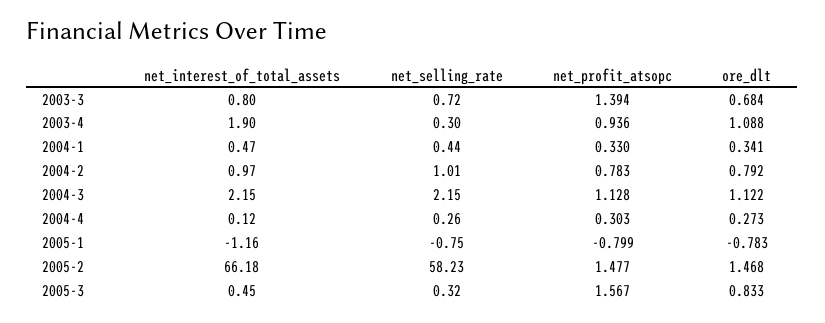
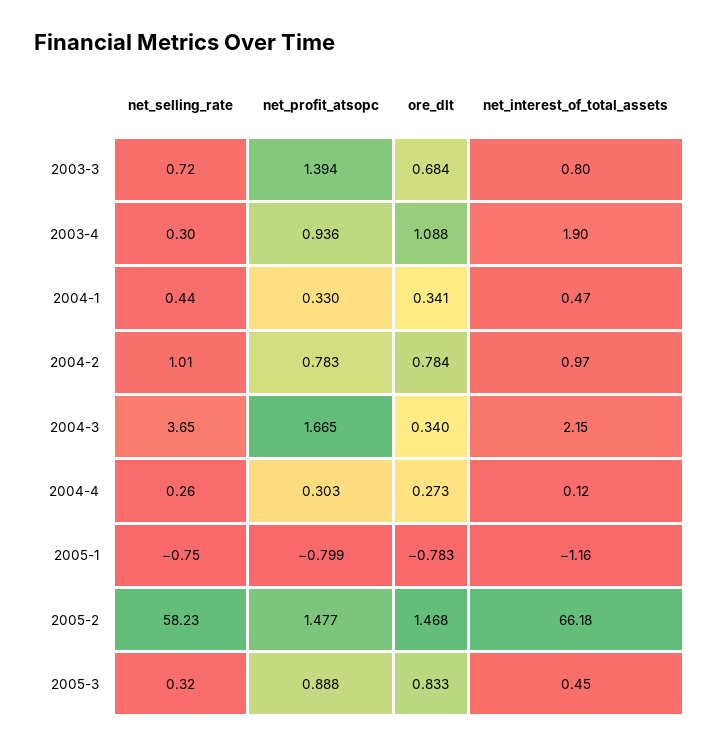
ore_dlt, 2004-2: 0.792 -> 0.784
net_selling_rate, 2004-3: 2.15 -> 3.65
net_profit_atsopc, 2004-3: 1.128 -> 1.665
ore_dlt, 2004-3: 1.122 -> 0.34
net_profit_atsopc, 2005-3: 1.567 -> 0.888

